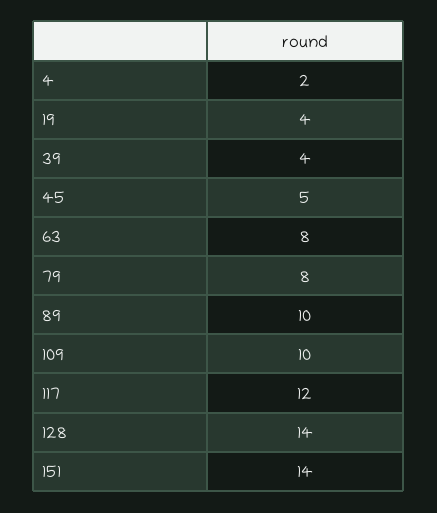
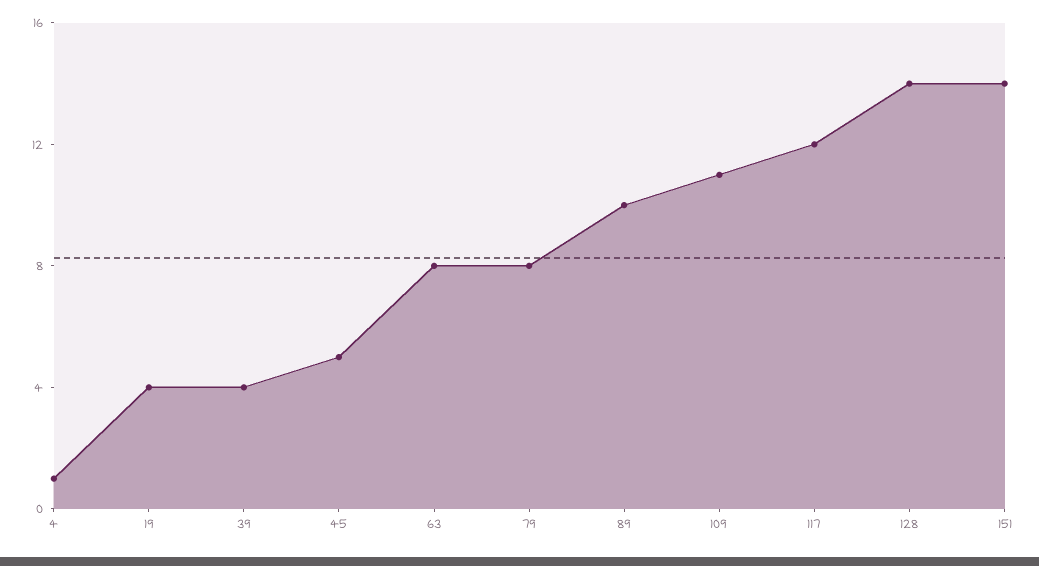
4: 2 -> 1
109: 10 -> 11

